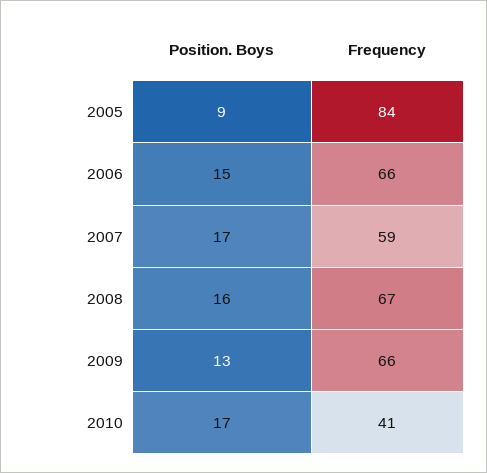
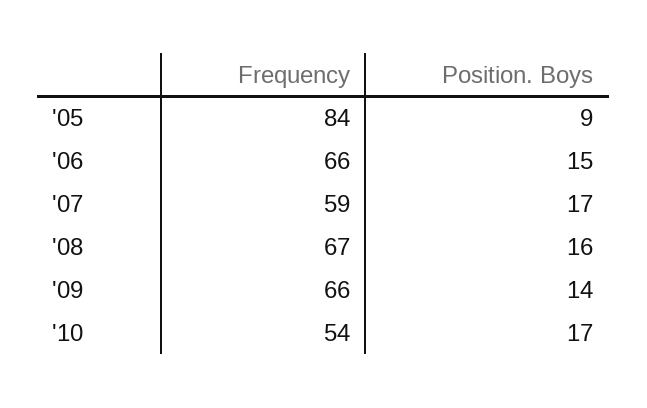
Position. Boys, 2009: 13 -> 14
Frequency, 2010: 41 -> 54

